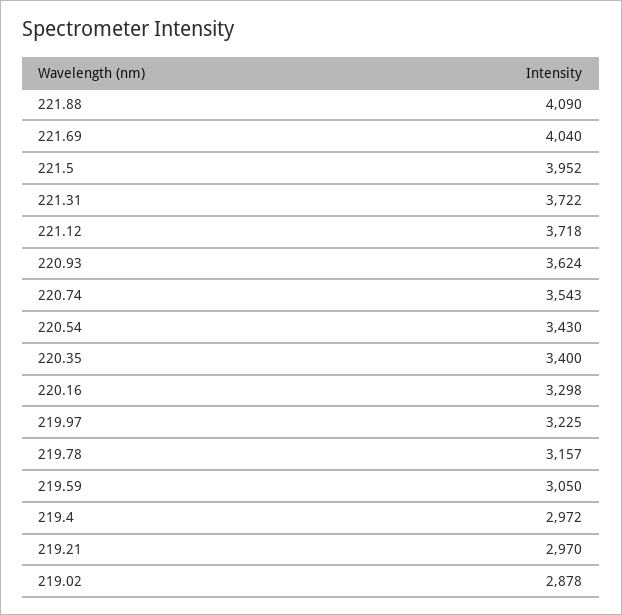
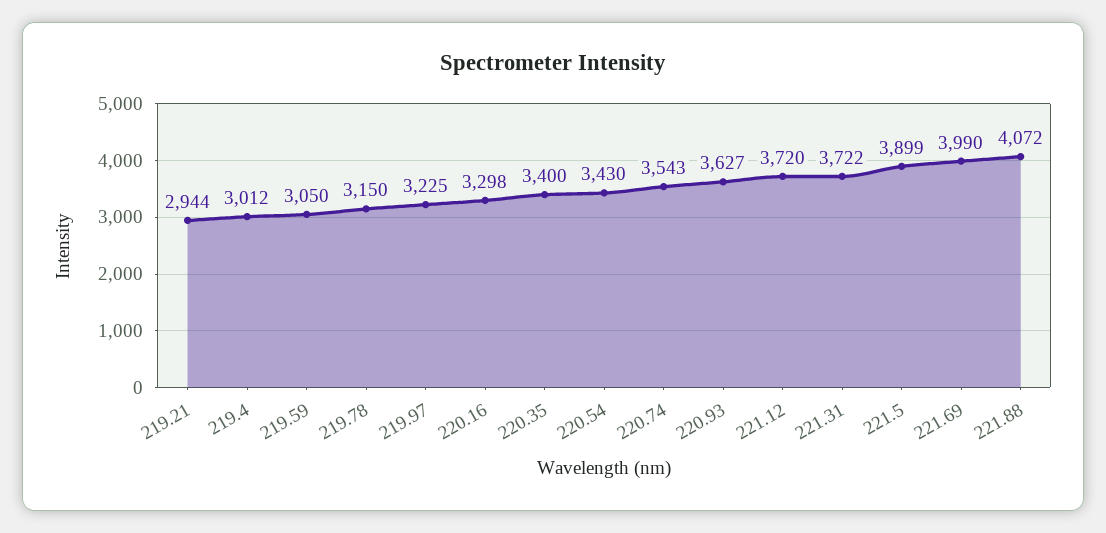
221.88: 4090 -> 4072
221.69: 4040 -> 3990
221.5: 3952 -> 3899
221.12: 3718 -> 3720
220.93: 3624 -> 3627
219.78: 3157 -> 3150
219.4: 2972 -> 3012
219.21: 2970 -> 2944
219.02: 2878 -> none

